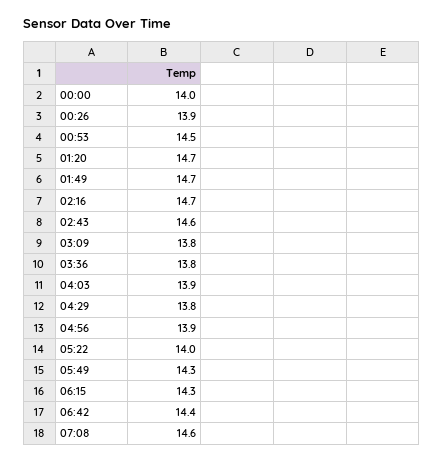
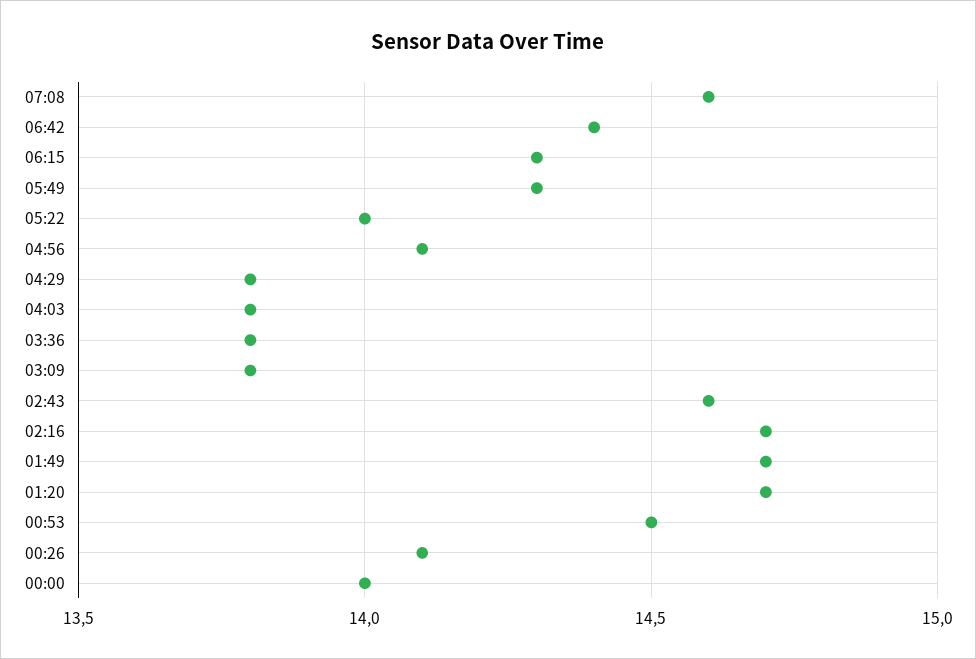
00:26: 13.9 -> 14.1
04:03: 13.9 -> 13.8
04:56: 13.9 -> 14.1

